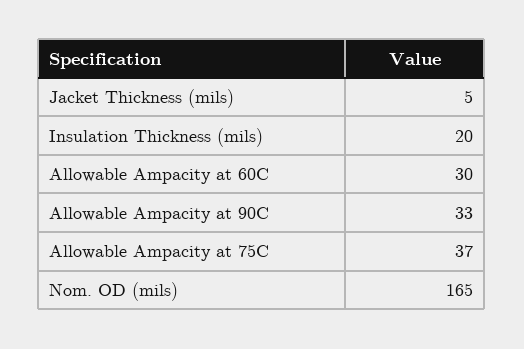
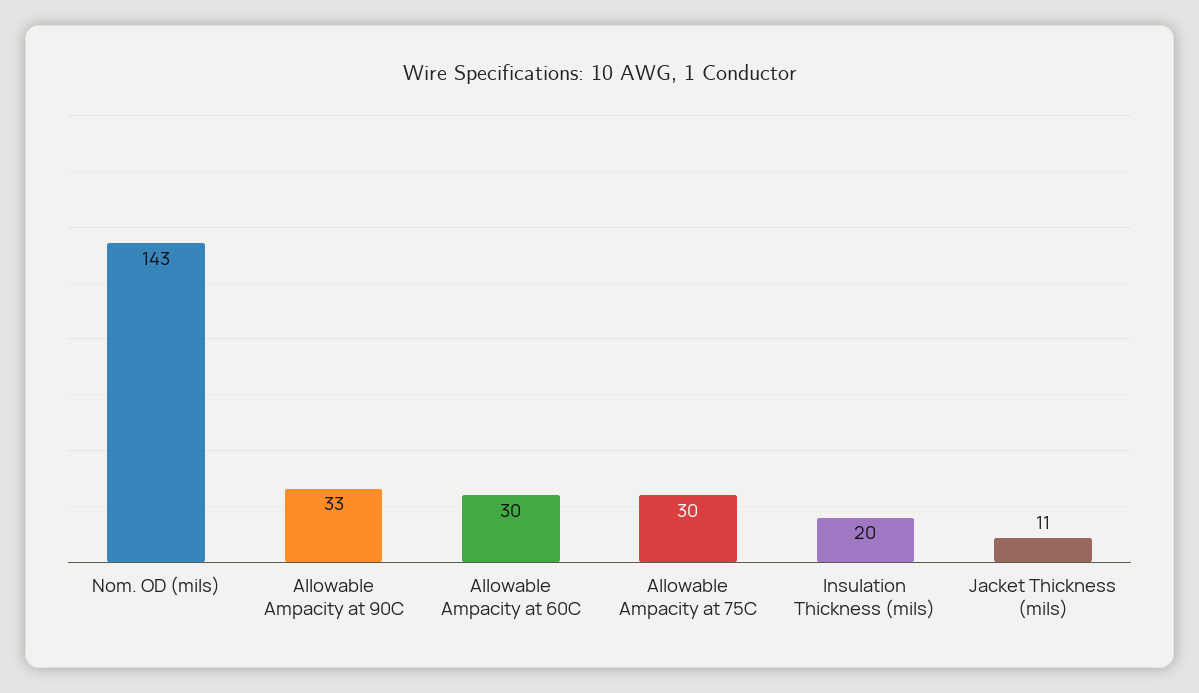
Jacket Thickness (mils): 5 -> 11
Allowable Ampacity at 75C: 37 -> 30
Nom. OD (mils): 165 -> 143

